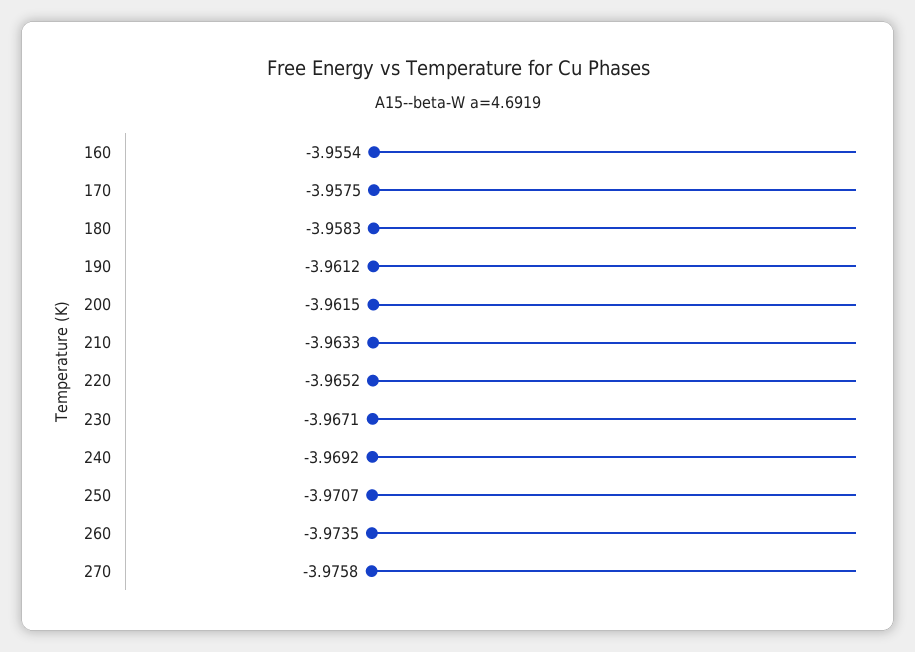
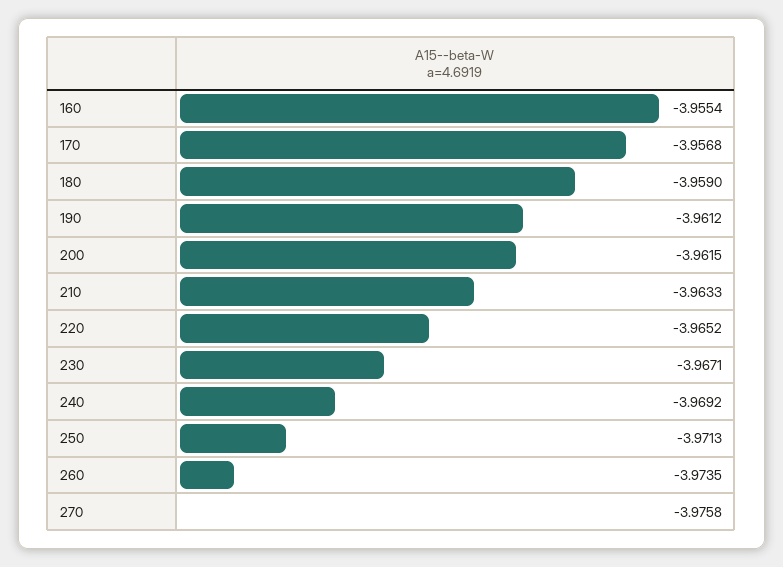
170: -3.9575 -> -3.9568
180: -3.9583 -> -3.959
250: -3.9707 -> -3.9713

